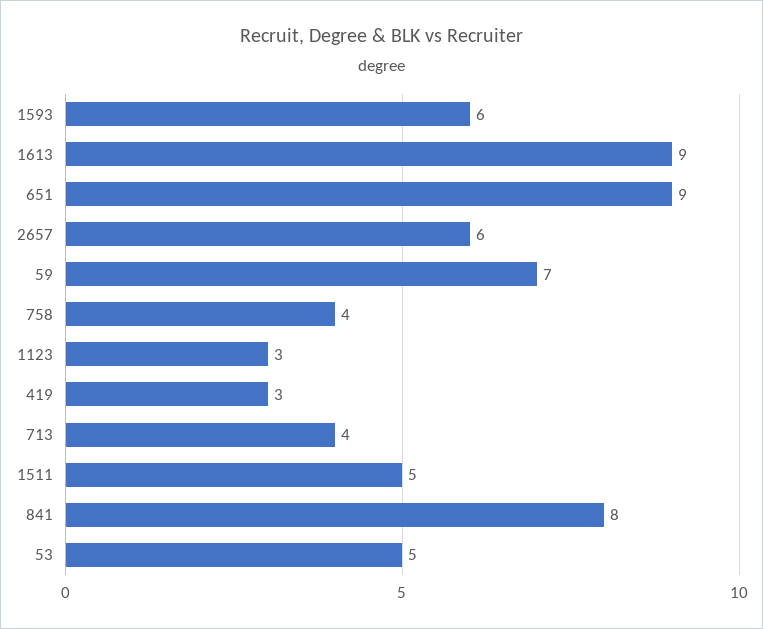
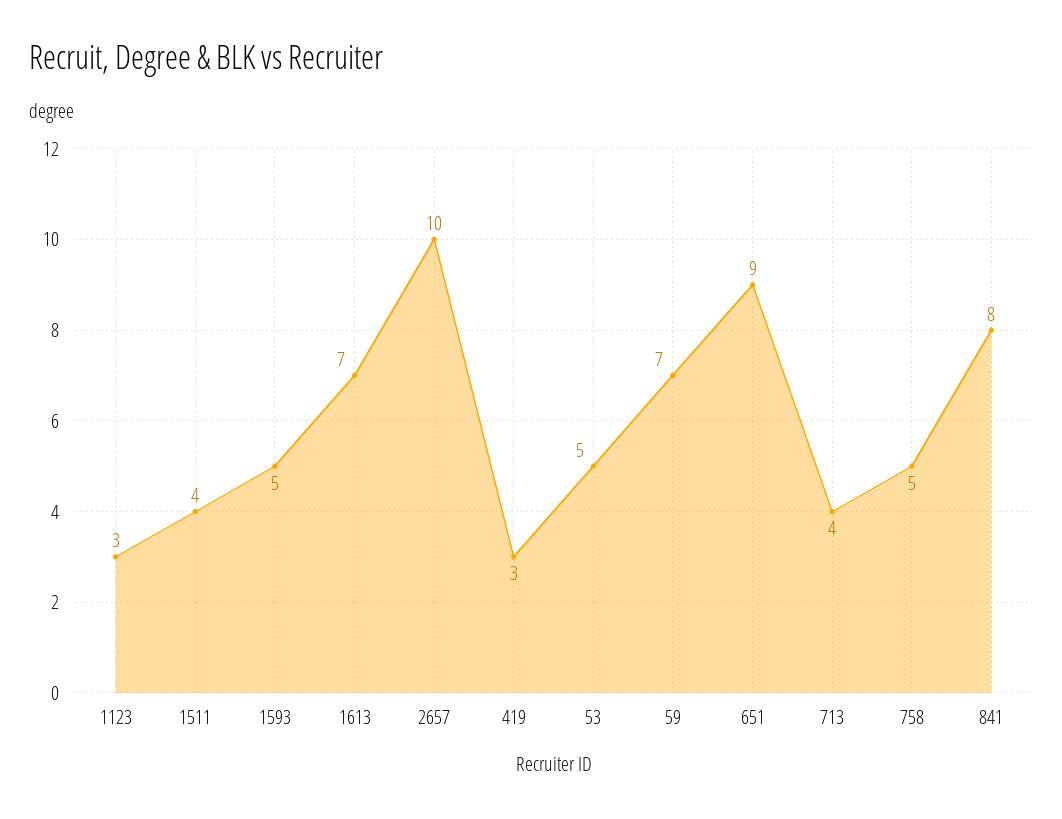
1593: 6 -> 5
1613: 9 -> 7
2657: 6 -> 10
758: 4 -> 5
1511: 5 -> 4

